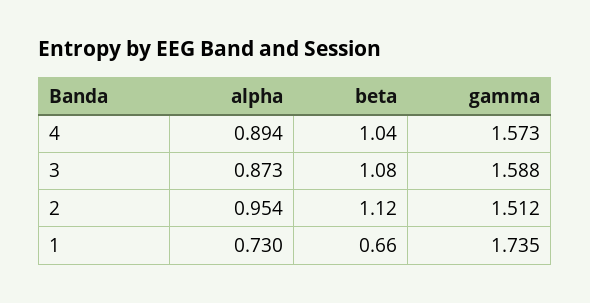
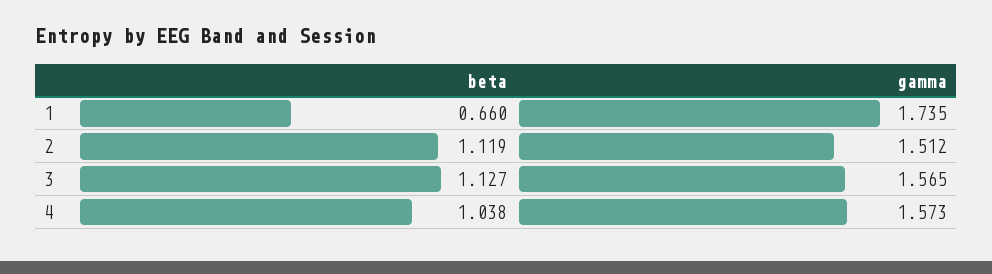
alpha, 4: 0.894 -> none
alpha, 3: 0.873 -> none
beta, 3: 1.08 -> 1.127
gamma, 3: 1.588 -> 1.565
alpha, 2: 0.954 -> none
alpha, 1: 0.73 -> none

